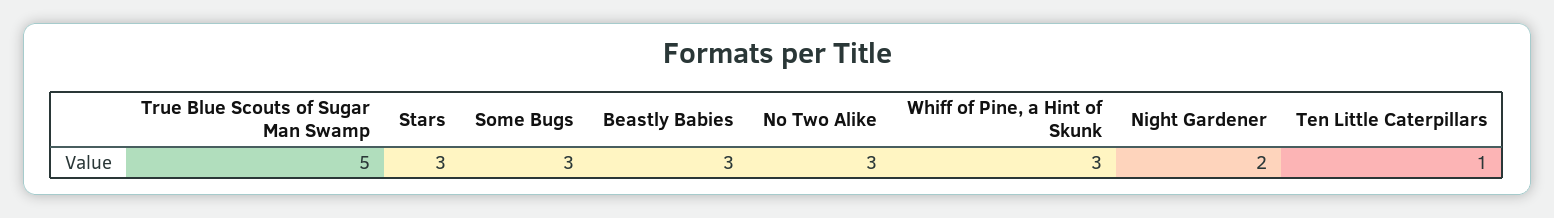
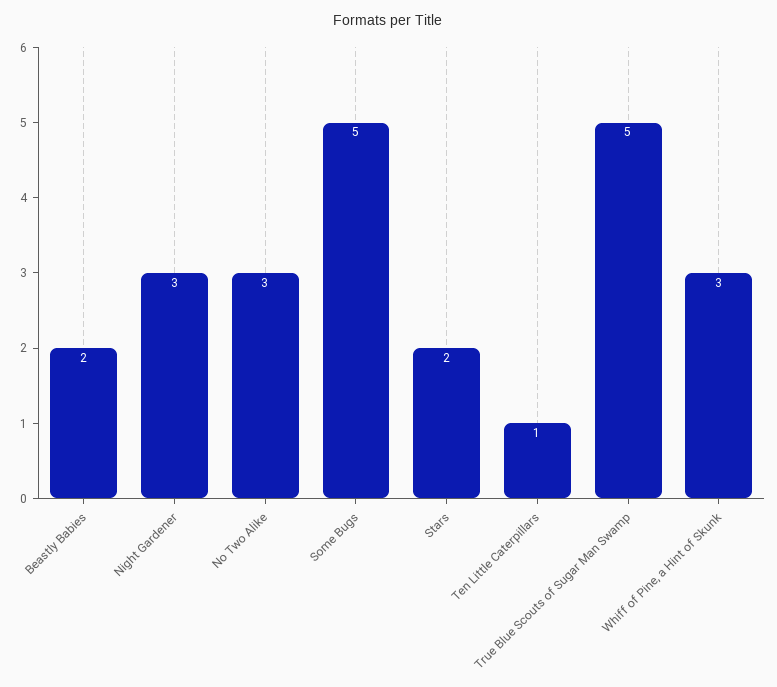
Stars: 3 -> 2
Some Bugs: 3 -> 5
Beastly Babies: 3 -> 2
Night Gardener: 2 -> 3

